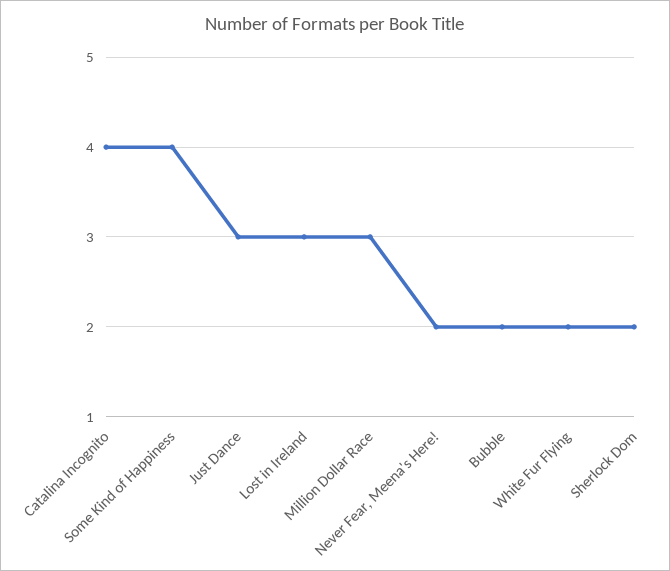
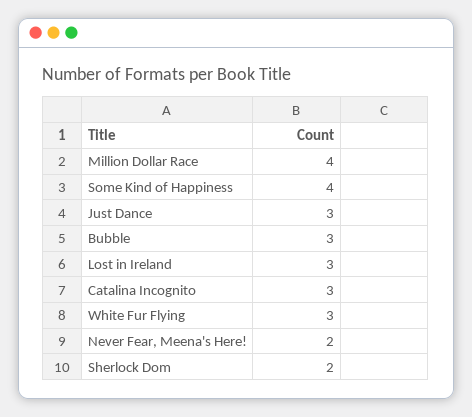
Catalina Incognito: 4 -> 3
Million Dollar Race: 3 -> 4
Bubble: 2 -> 3
White Fur Flying: 2 -> 3

